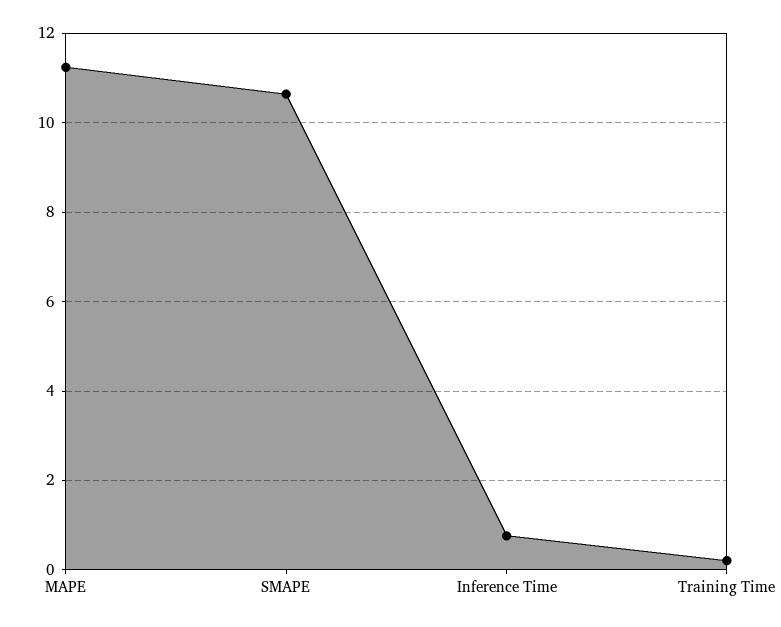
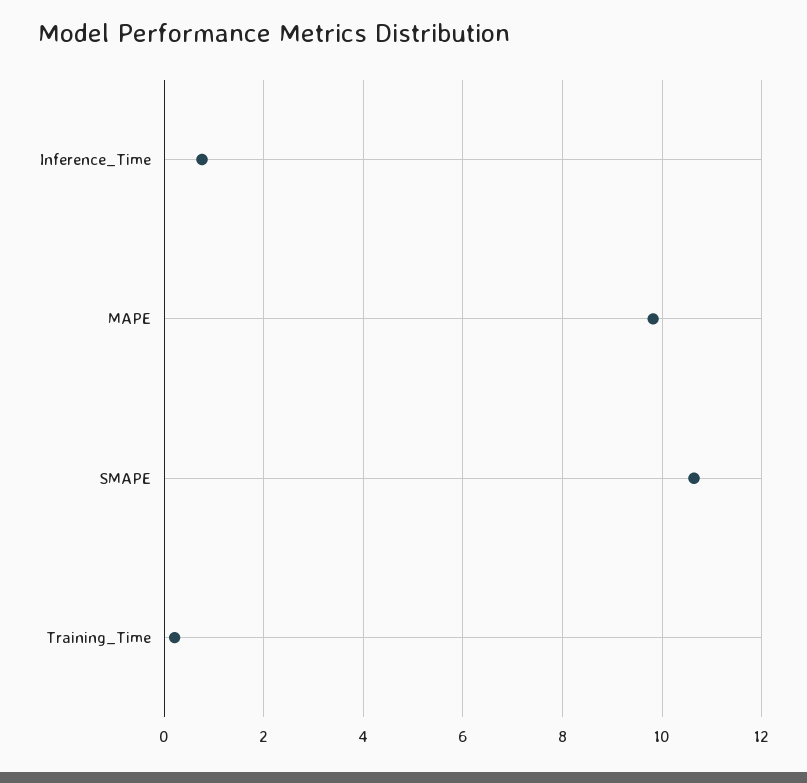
MAPE: 11.2 -> 9.8

